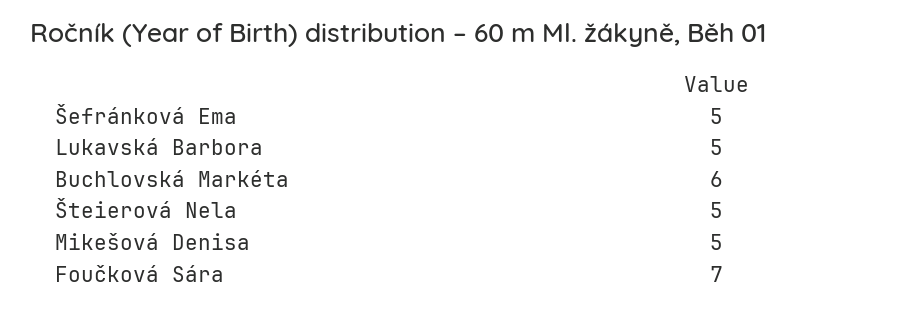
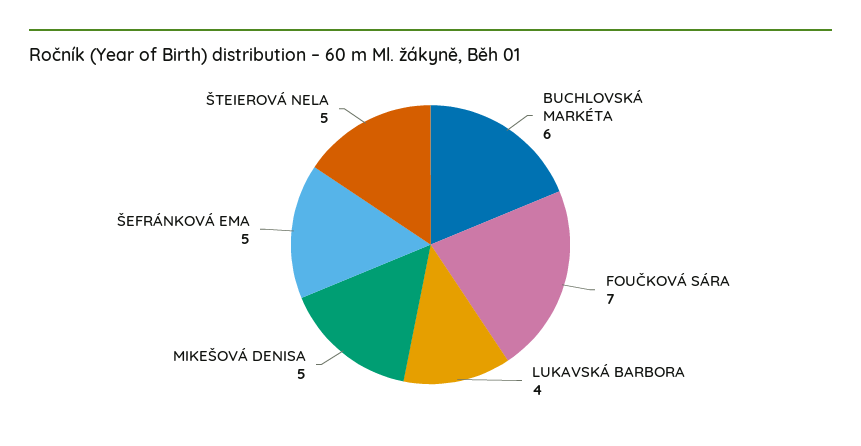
Lukavská Barbora: 5 -> 4

